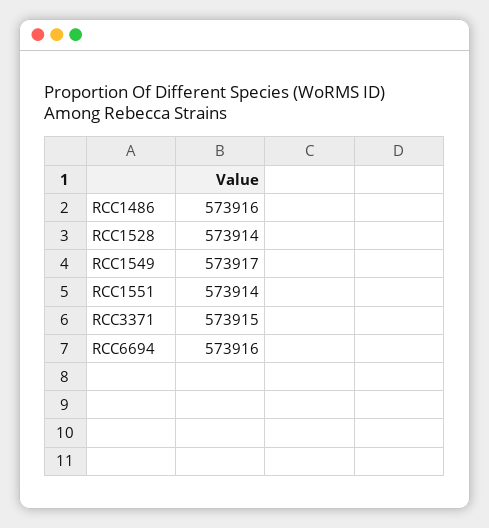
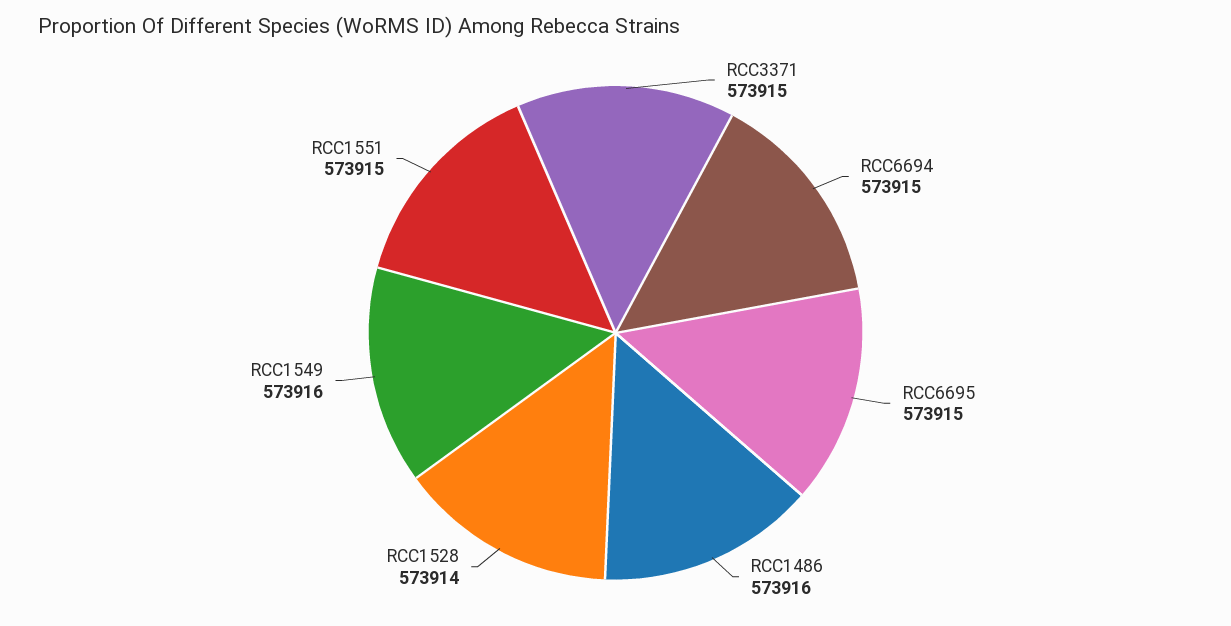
RCC1549: 573917 -> 573916
RCC1551: 573914 -> 573915
RCC6694: 573916 -> 573915
RCC6695: none -> 573915

